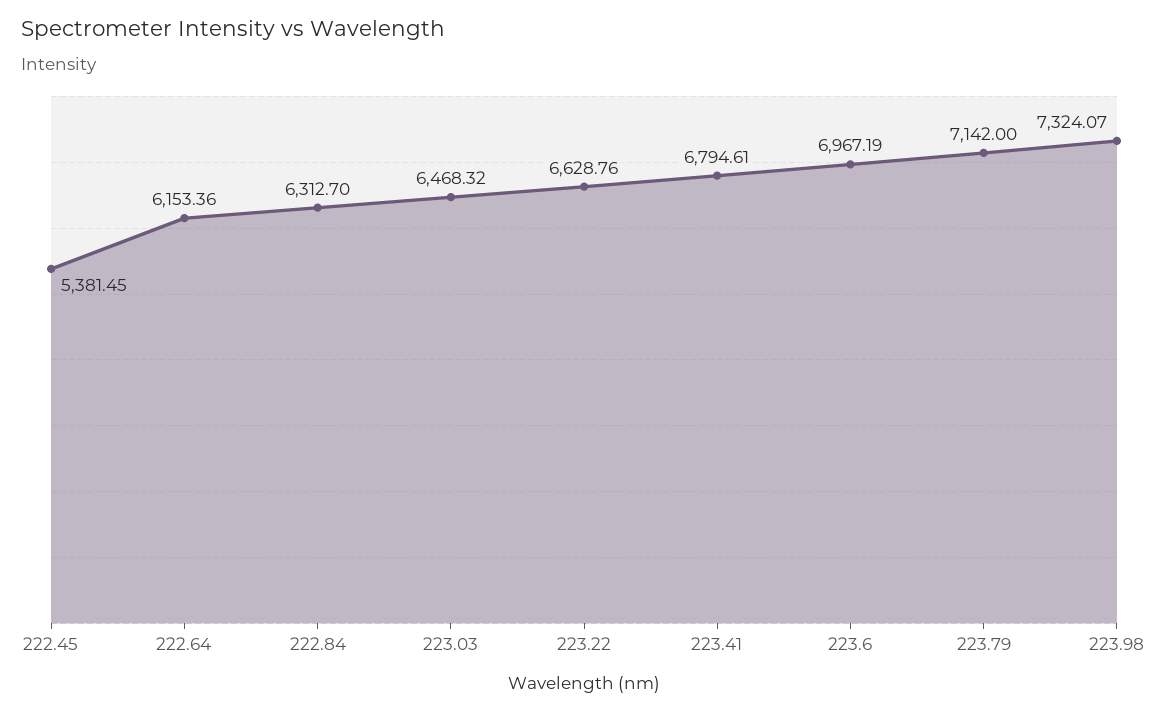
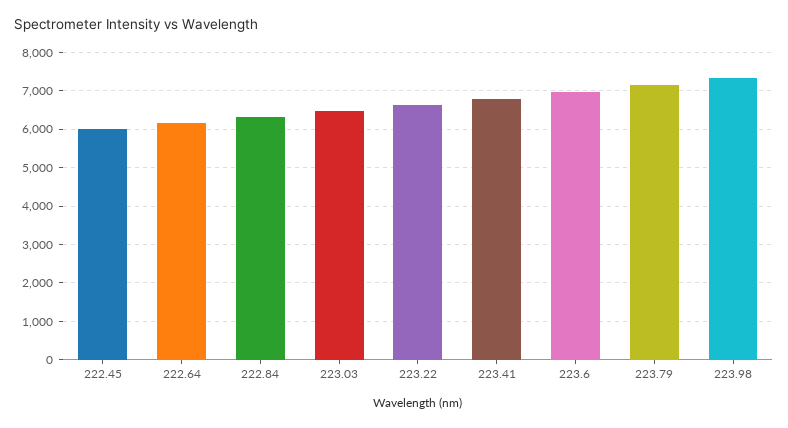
222.45: 5381.45 -> 6000

